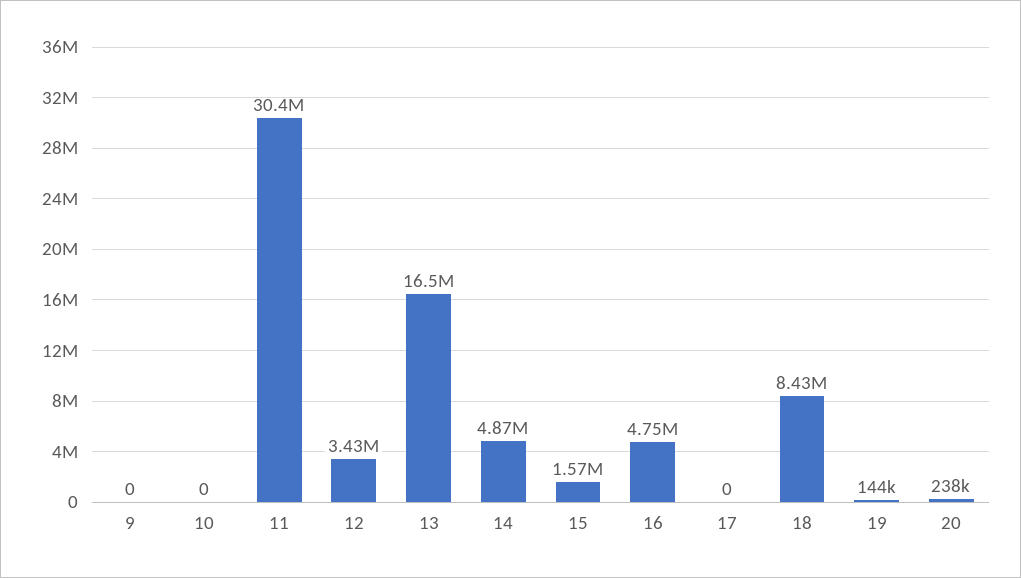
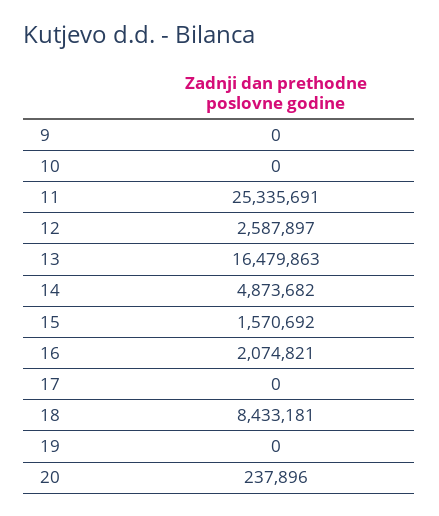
11: 30400000 -> 25335691
12: 3430000 -> 2587897
16: 4750000 -> 2074821
19: 144000 -> 0

